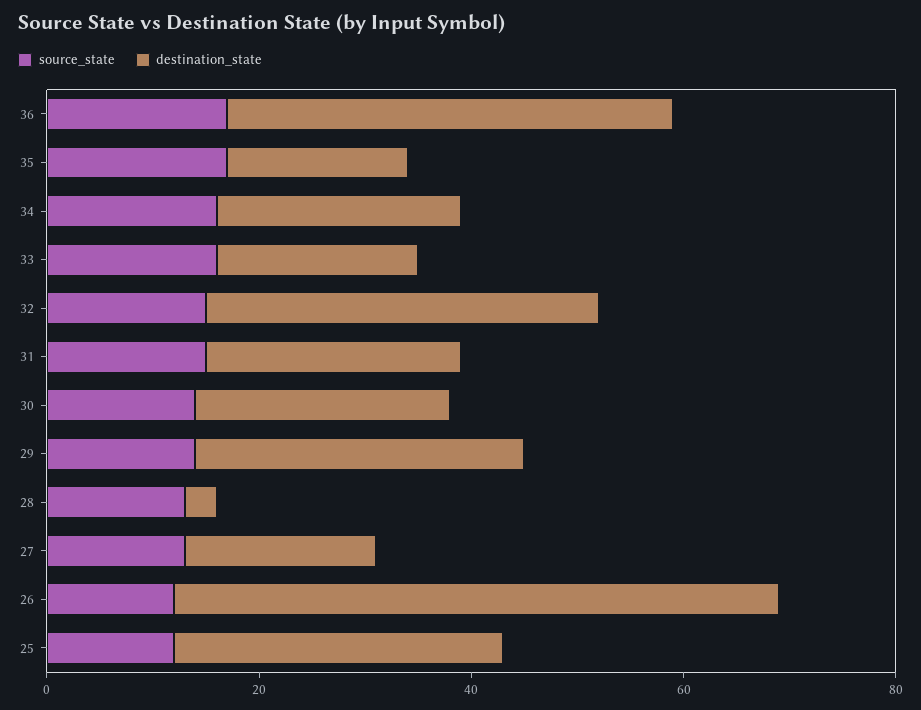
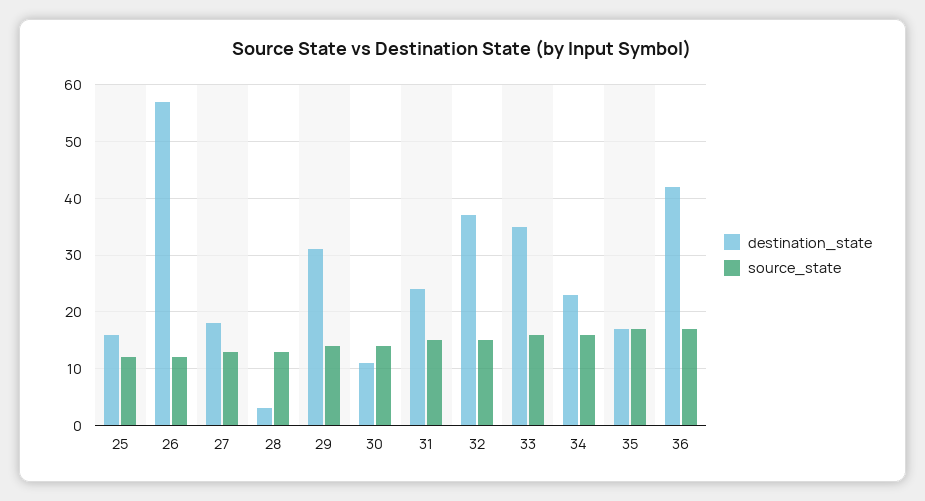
destination_state, 33: 20 -> 35
destination_state, 30: 25 -> 10
destination_state, 25: 30 -> 15

